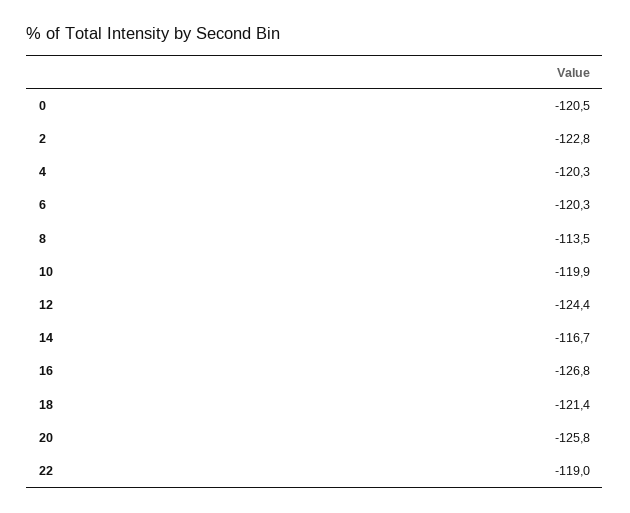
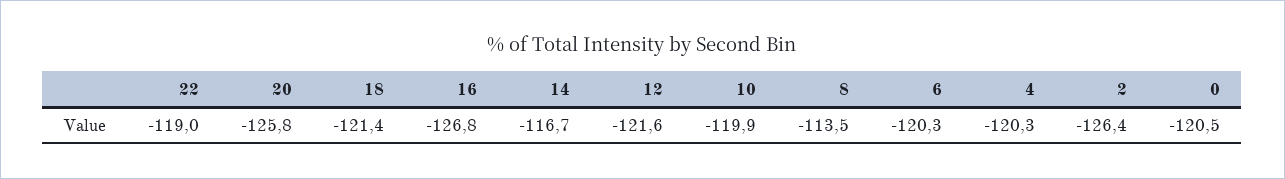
2: -122.8 -> -126.4
12: -124.4 -> -121.6

